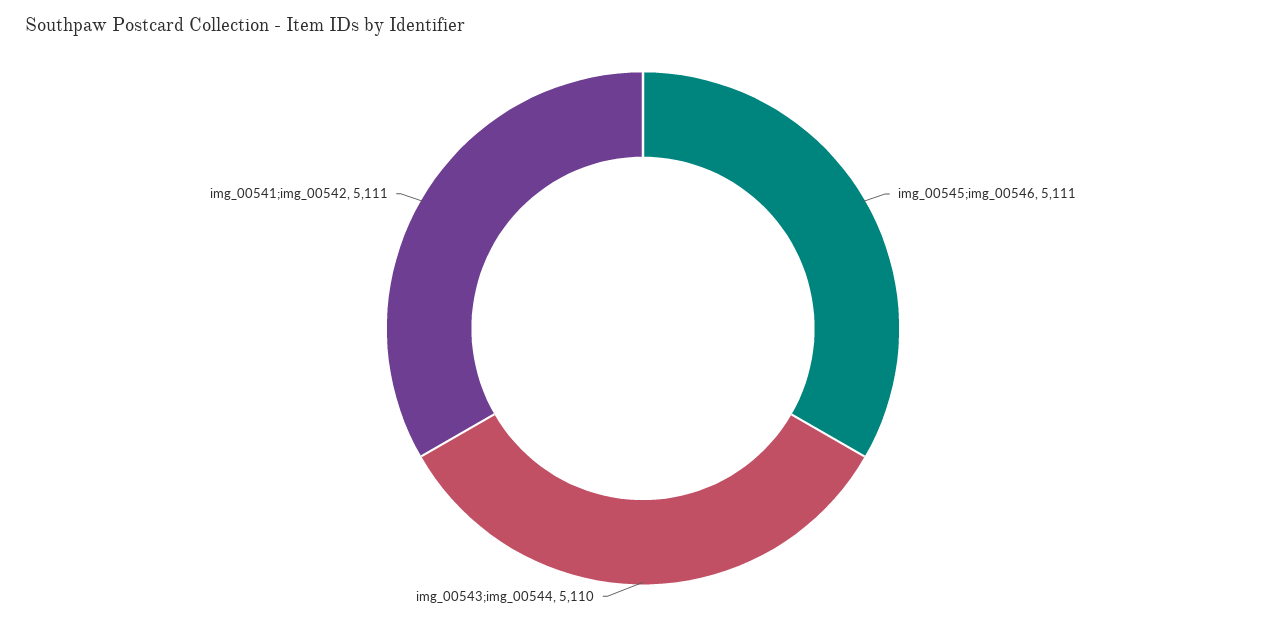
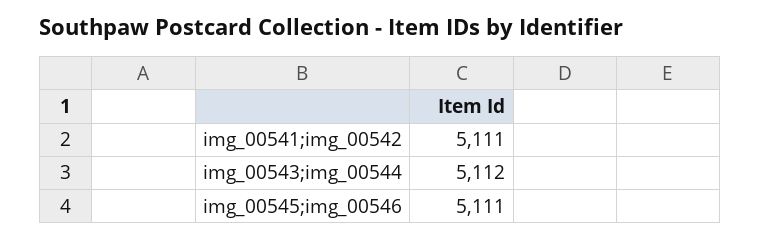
img_00543;img_00544: 5110 -> 5112

